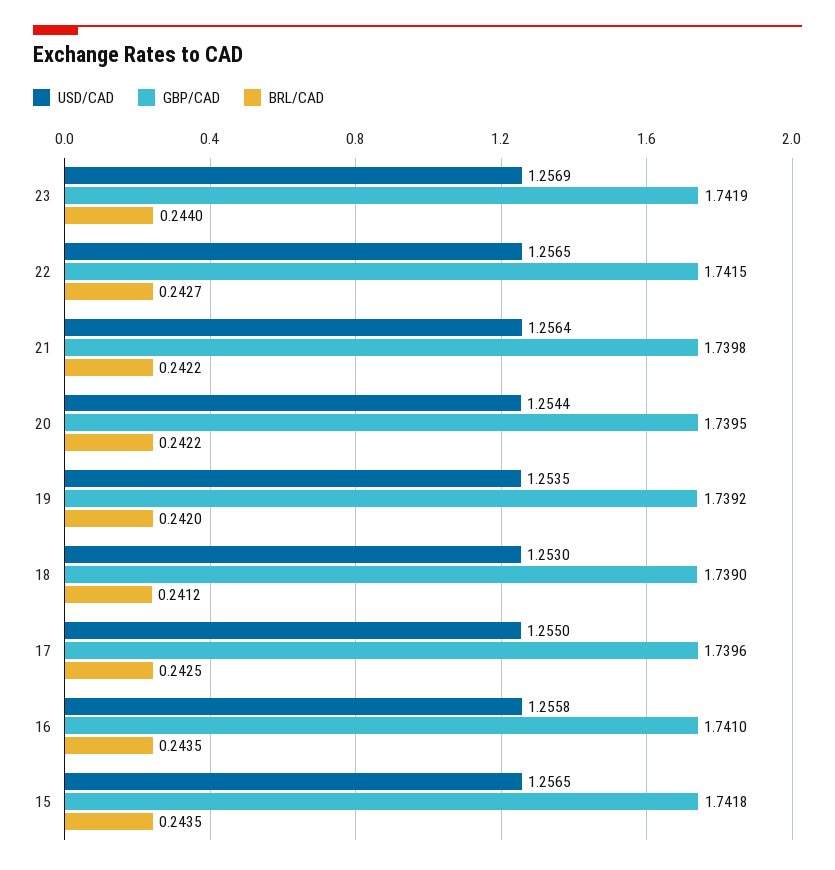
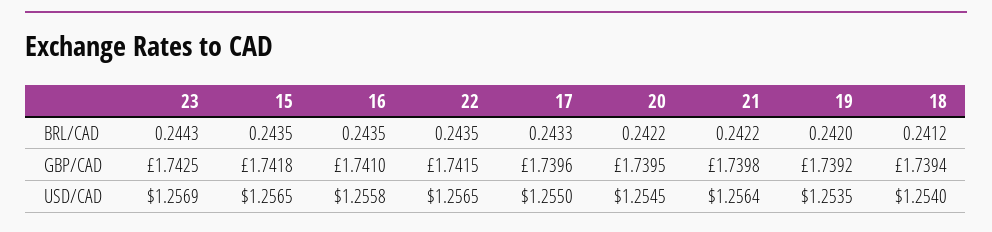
GBP/CAD, 23: 1.7419 -> 1.7425
BRL/CAD, 23: 0.244 -> 0.2443
BRL/CAD, 22: 0.2427 -> 0.2435
USD/CAD, 20: 1.2544 -> 1.2545
USD/CAD, 18: 1.253 -> 1.254
GBP/CAD, 18: 1.739 -> 1.7394
BRL/CAD, 17: 0.2425 -> 0.2433

